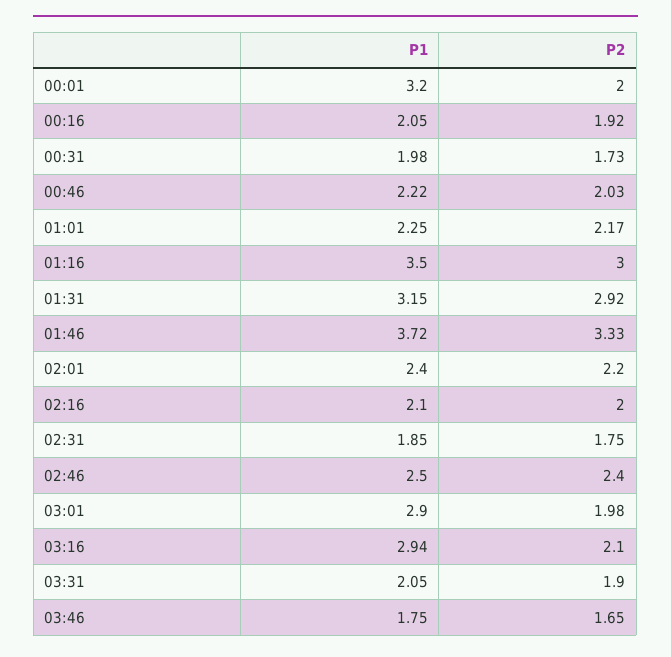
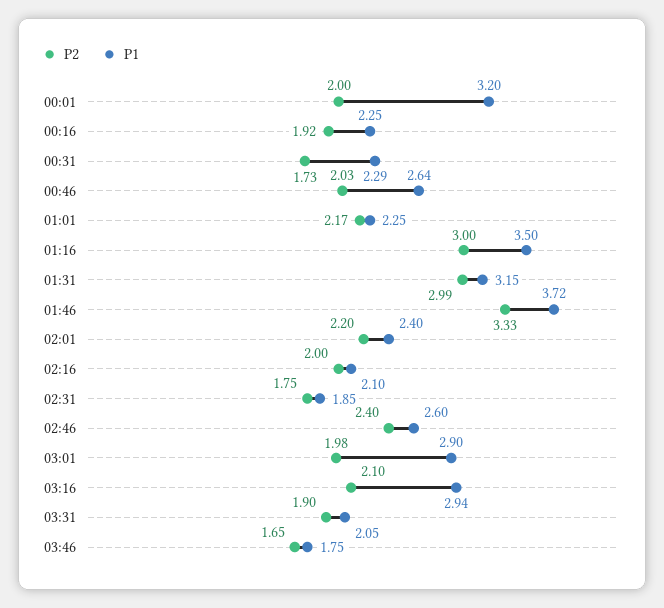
P1, 00:16: 2.05 -> 2.25
P1, 00:31: 1.98 -> 2.29
P1, 00:46: 2.22 -> 2.64
P2, 01:31: 2.92 -> 2.99
P1, 02:46: 2.5 -> 2.6

